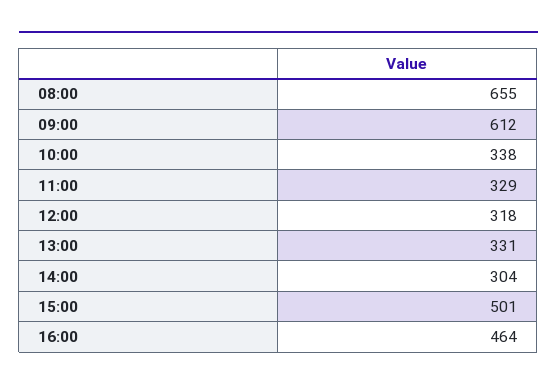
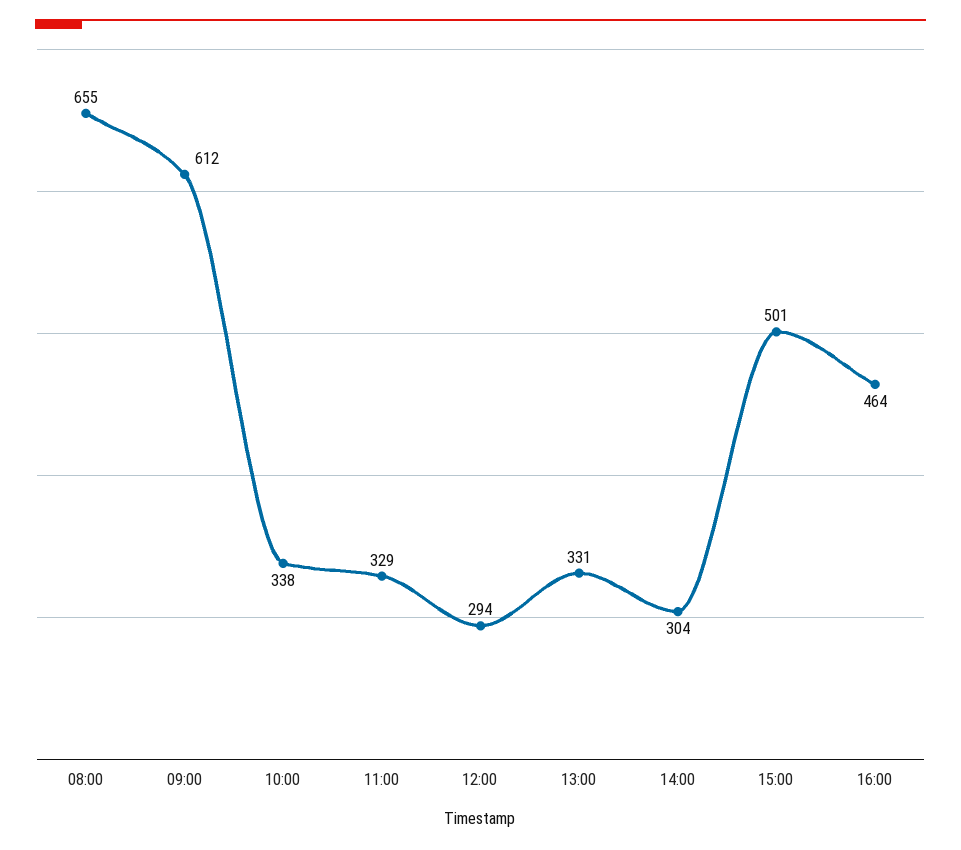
12:00: 318 -> 294

